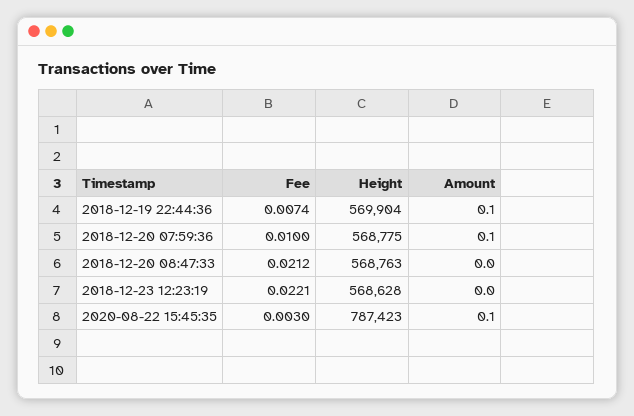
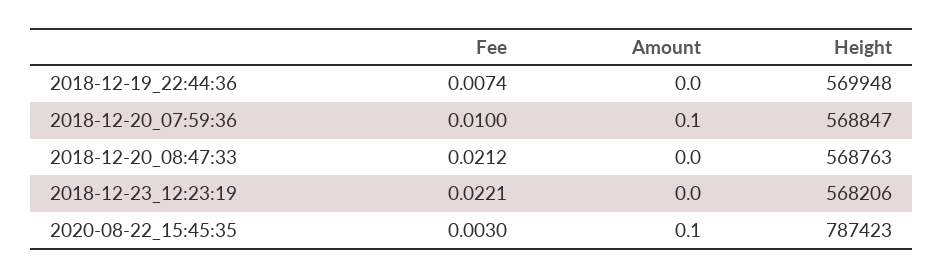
Height, 2018-12-19 22:44:36: 569904 -> 569948
Amount, 2018-12-19 22:44:36: 0.1 -> 0
Height, 2018-12-20 07:59:36: 568775 -> 568847
Height, 2018-12-23 12:23:19: 568628 -> 568206

